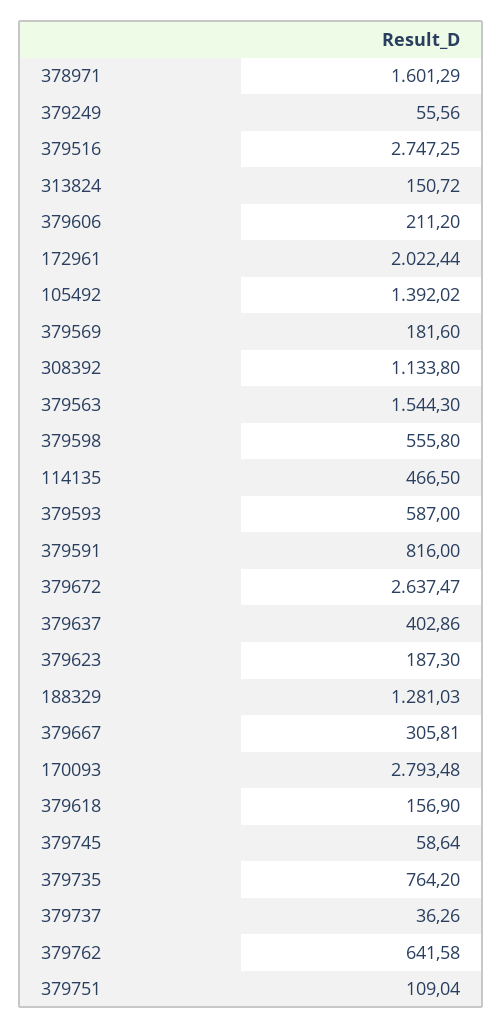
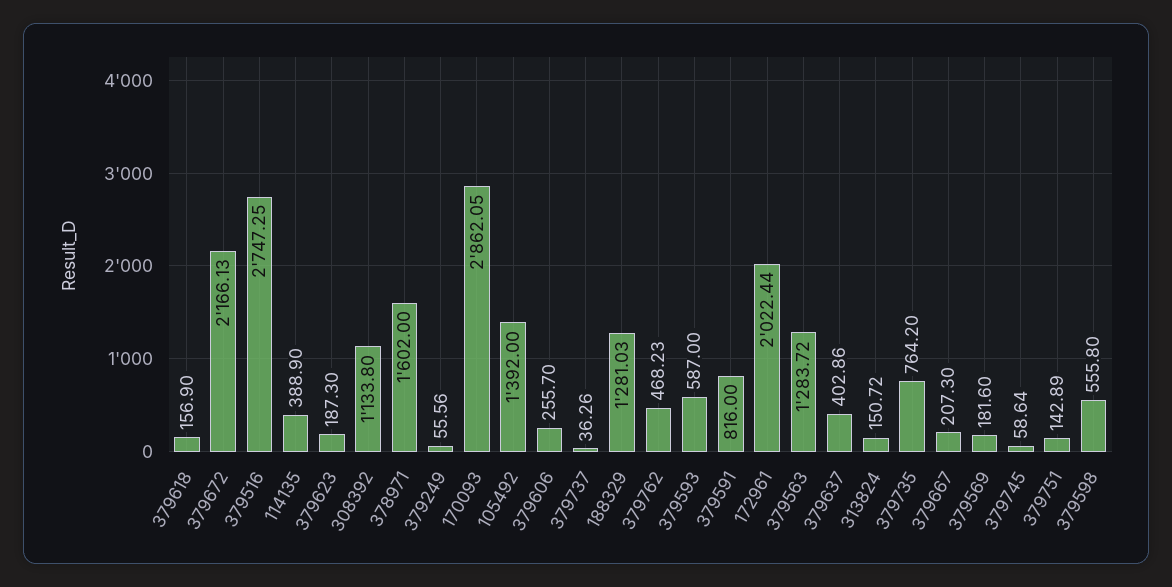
378971: 1601.29 -> 1602
379606: 211.2 -> 255.7
105492: 1392.02 -> 1392
379563: 1544.3 -> 1283.72
114135: 466.5 -> 388.9
379672: 2637.47 -> 2166.13
379667: 305.81 -> 207.3
170093: 2793.48 -> 2862.05
379762: 641.58 -> 468.23
379751: 109.04 -> 142.89

